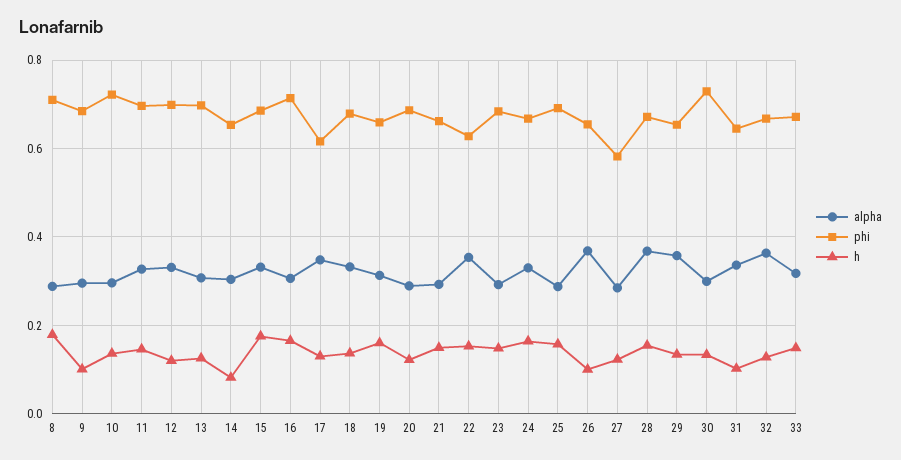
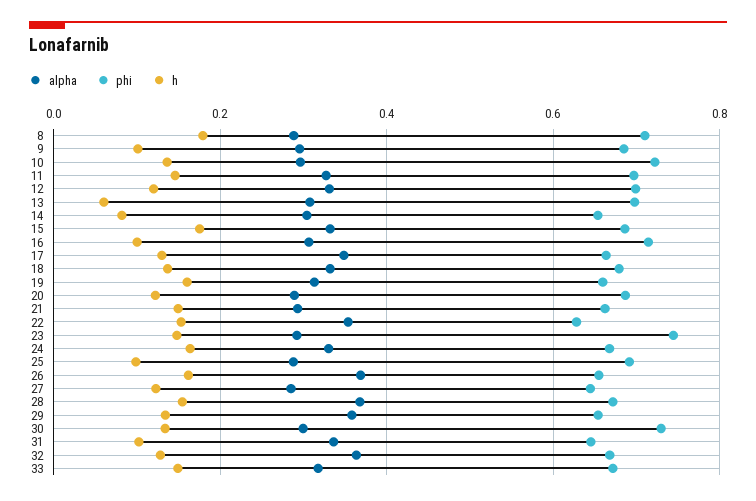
h, 13: 0.12 -> 0.06
h, 16: 0.16 -> 0.1
phi, 17: 0.62 -> 0.66
phi, 23: 0.68 -> 0.74
h, 25: 0.16 -> 0.1
h, 26: 0.1 -> 0.16
phi, 27: 0.58 -> 0.64

